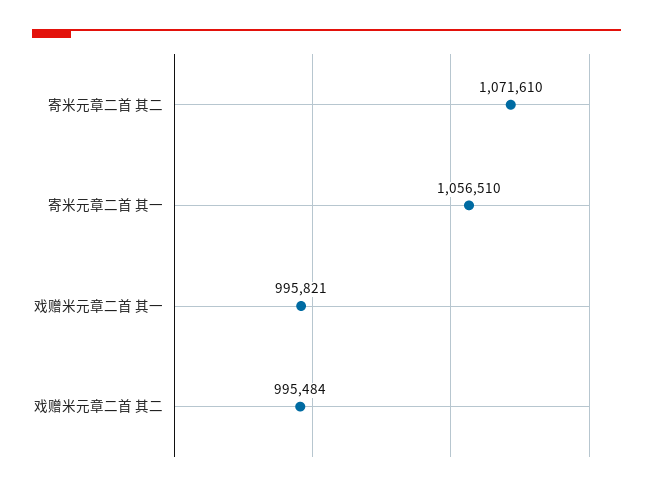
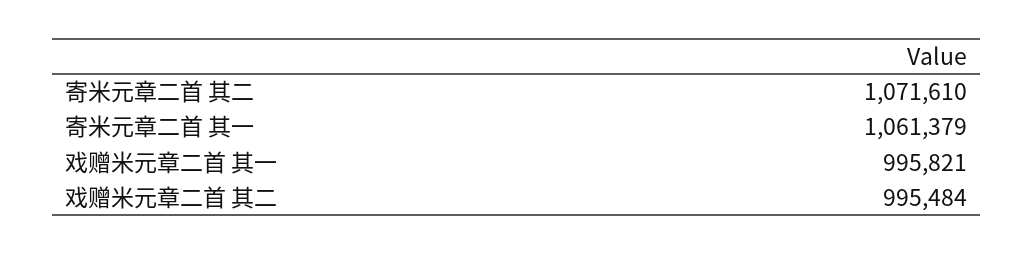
寄米元章二首 其一: 1056510 -> 1061379

